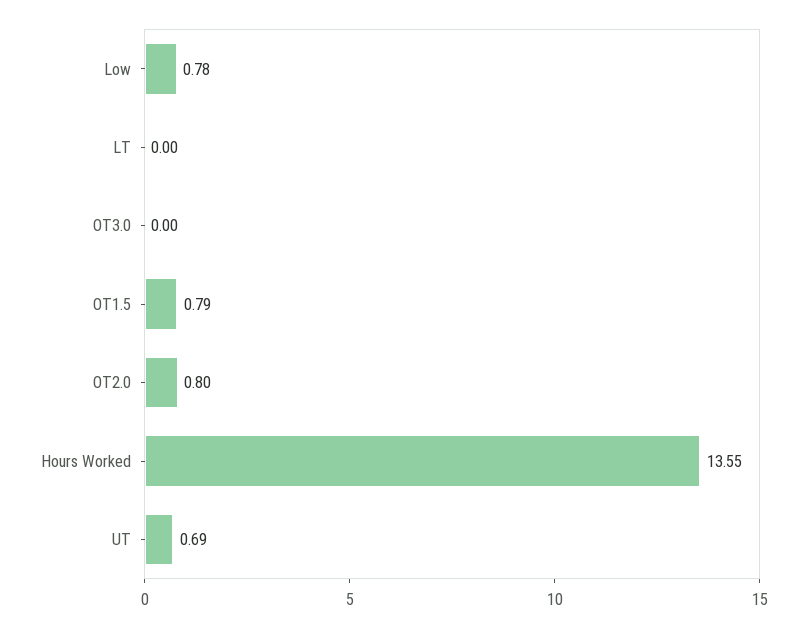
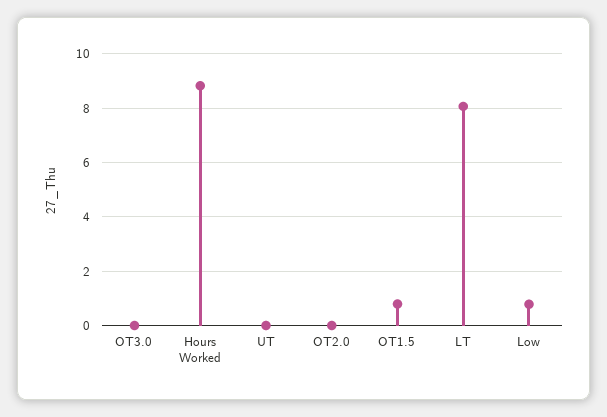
LT: 0 -> 8
OT2.0: 0.8 -> 0
Hours Worked: 13.55 -> 8.75
UT: 0.69 -> 0

